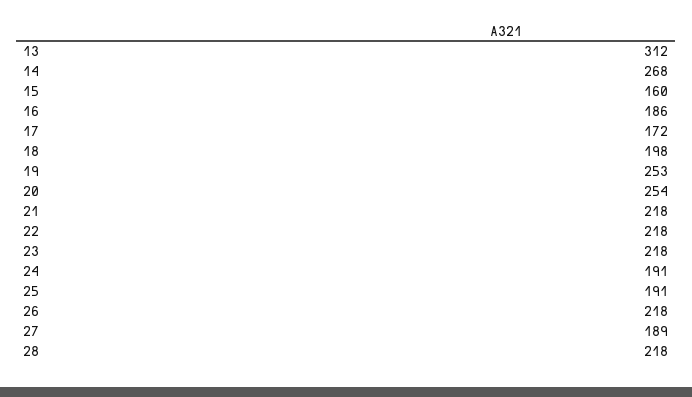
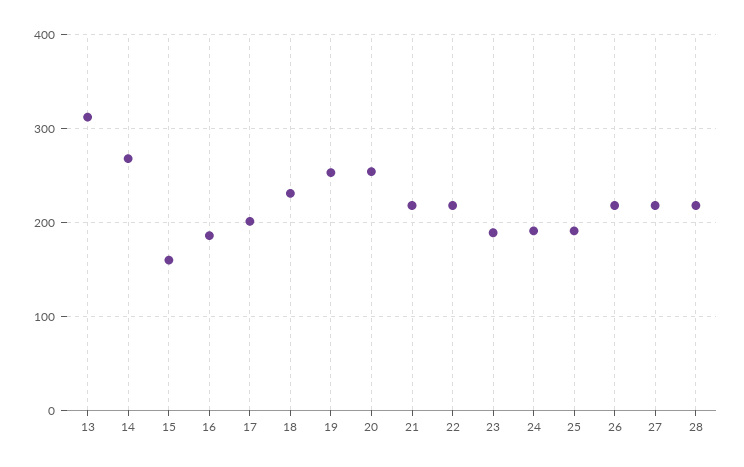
17: 172 -> 200
18: 198 -> 230
23: 218 -> 190
27: 189 -> 220

